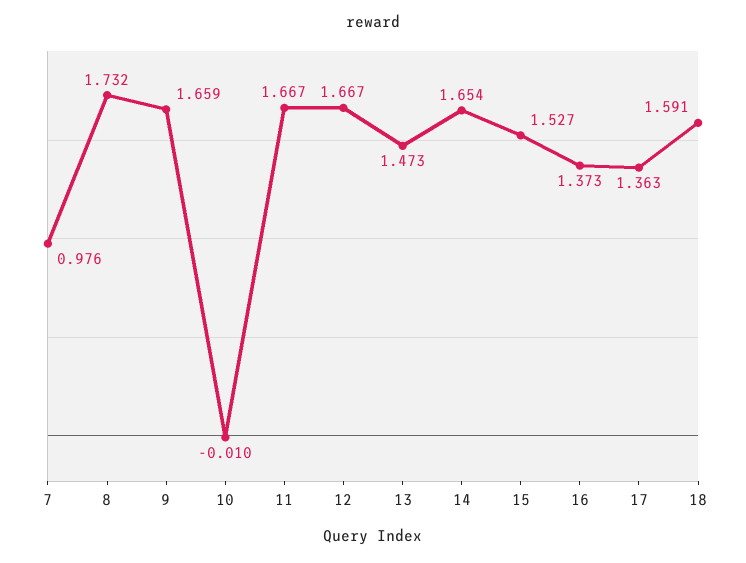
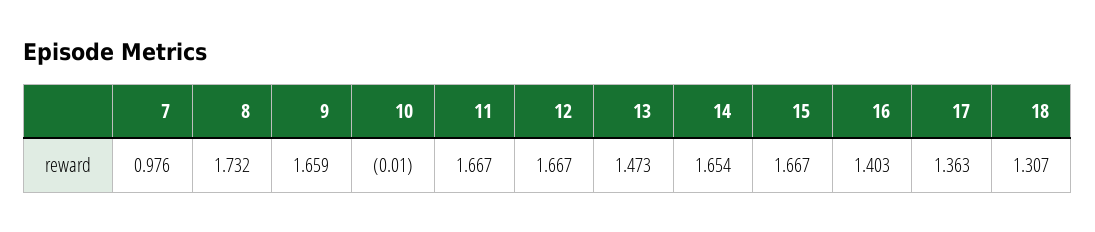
15: 1.527 -> 1.667
16: 1.373 -> 1.403
18: 1.591 -> 1.307

